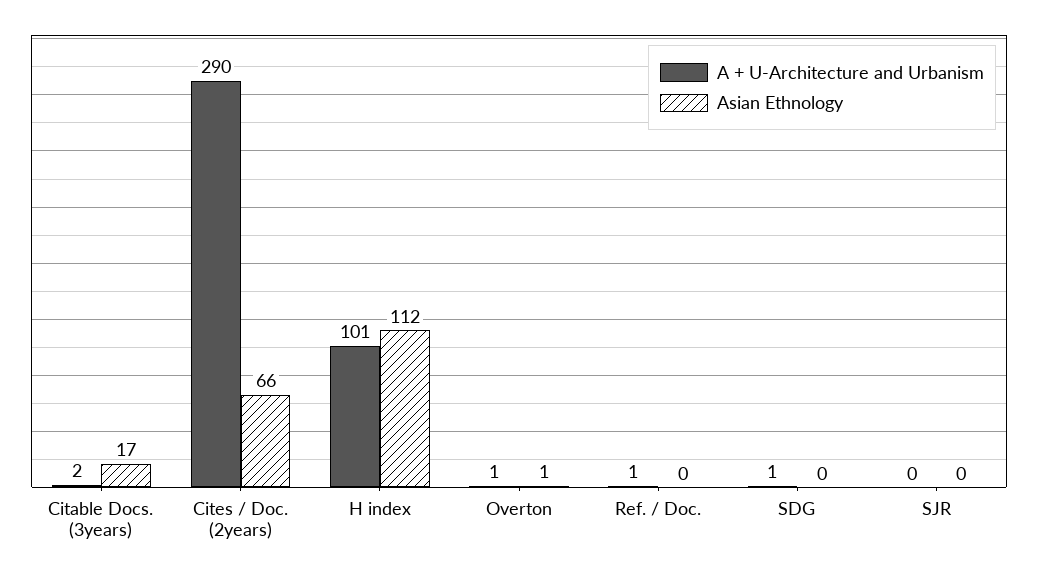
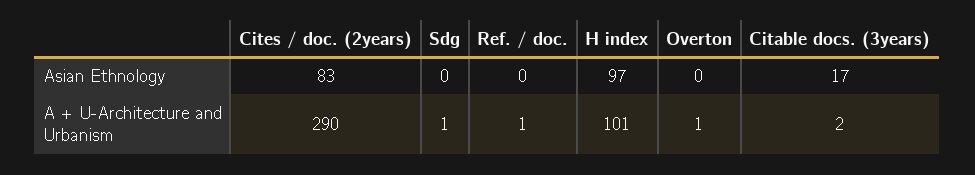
Asian Ethnology, Cites / Doc. (2years): 66 -> 83
Asian Ethnology, H index: 112 -> 97
Asian Ethnology, Overton: 1 -> 0
A + U-Architecture and Urbanism, SJR: 0 -> none
Asian Ethnology, SJR: 0 -> none

